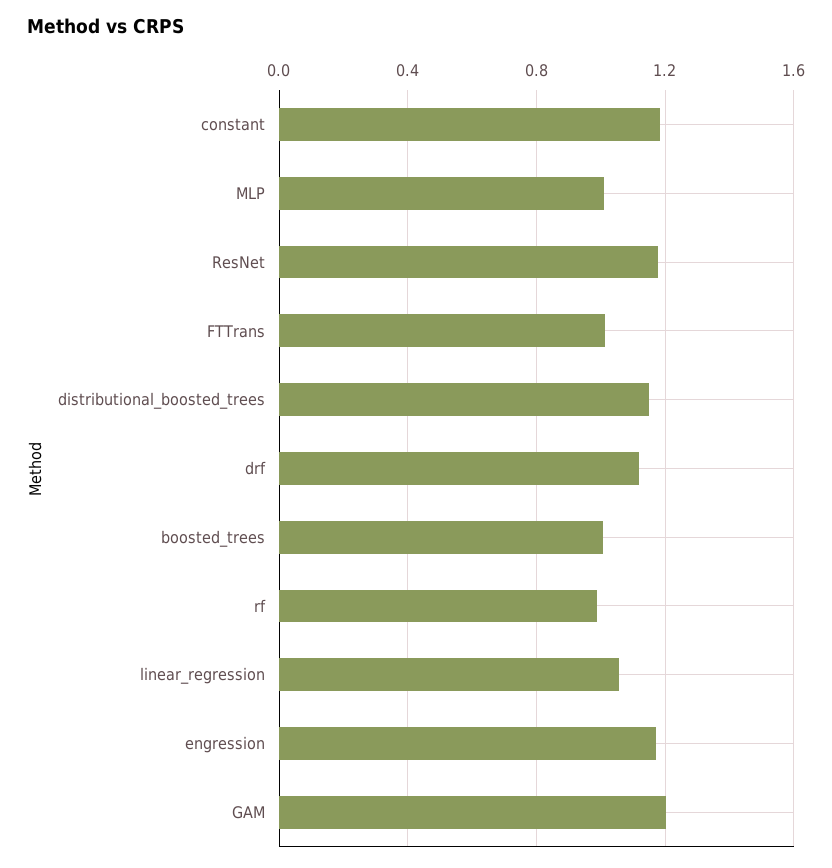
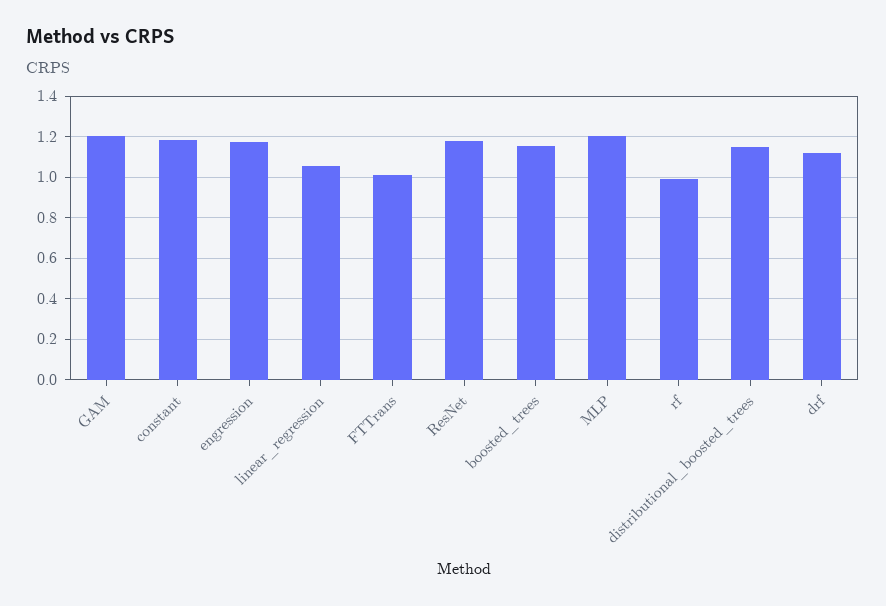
MLP: 1 -> 1.2
boosted_trees: 1 -> 1.15

